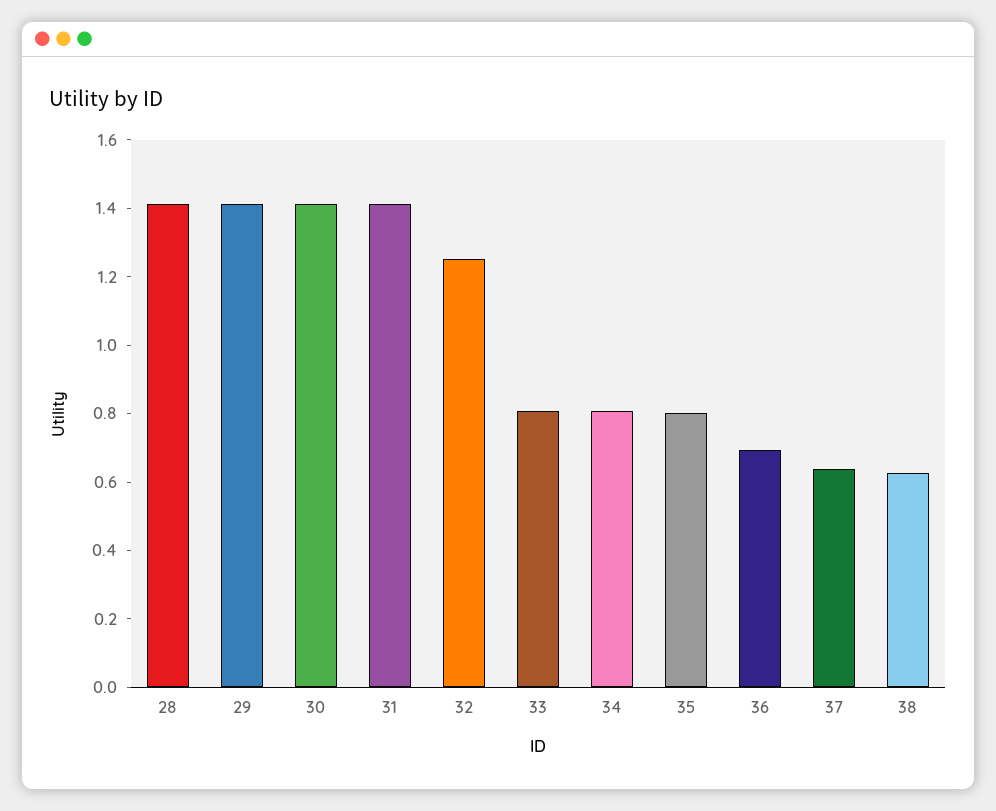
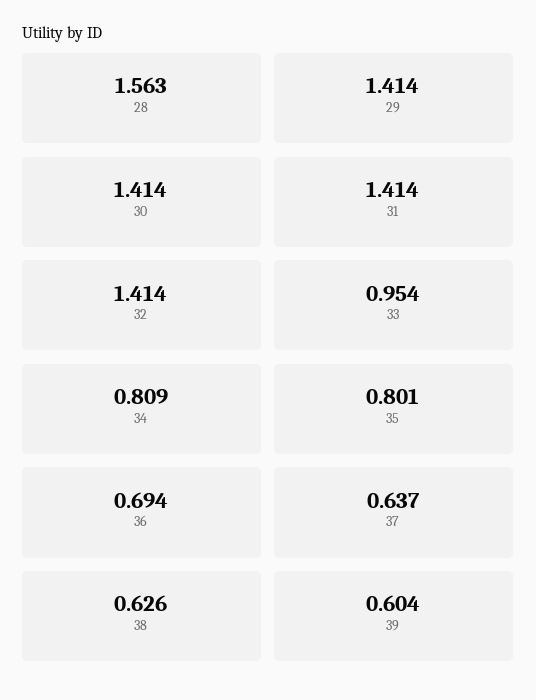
28: 1.4 -> 1.563
32: 1.25 -> 1.414
33: 0.8 -> 0.954
39: none -> 0.604

